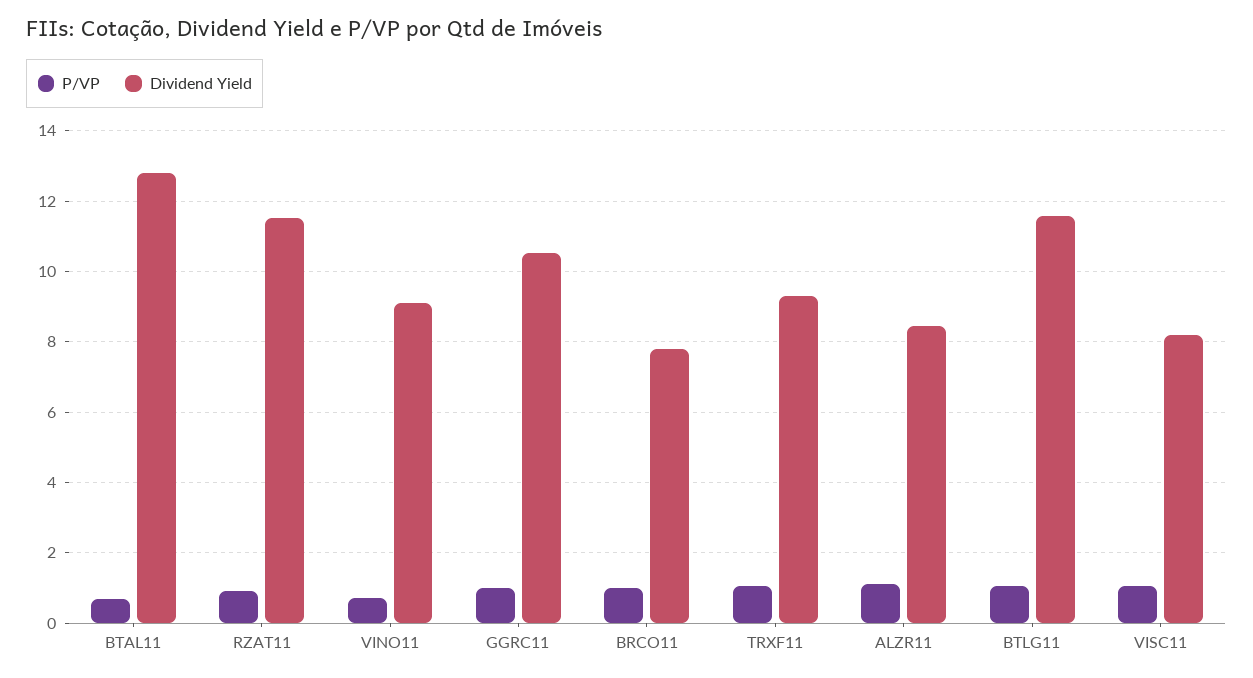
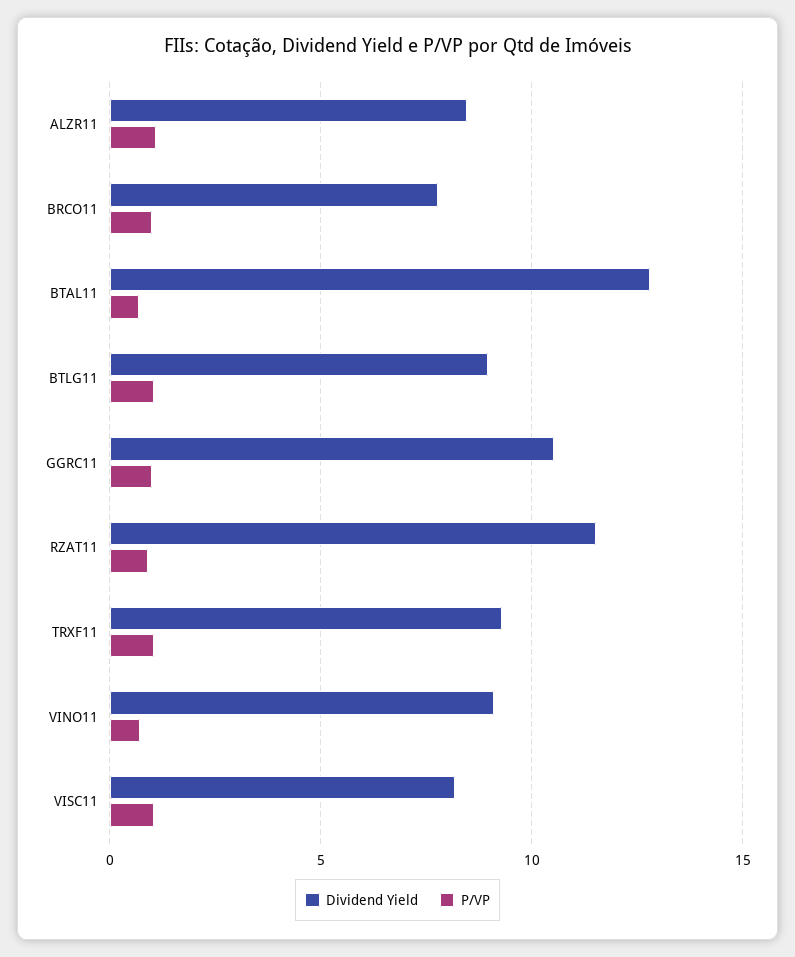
Dividend Yield, BTLG11: 11.6 -> 9

